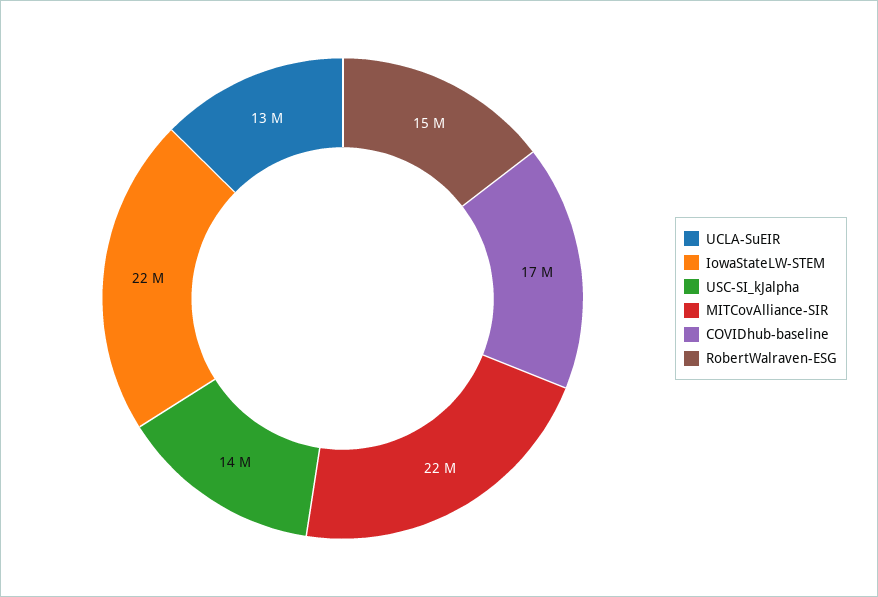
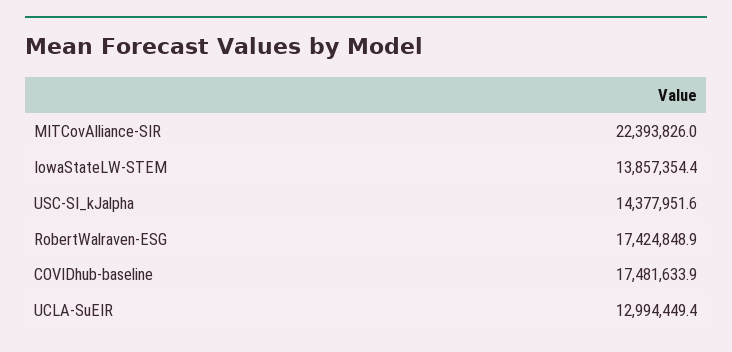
IowaStateLW-STEM: 22000000 -> 13857354.4
RobertWalraven-ESG: 15000000 -> 17424848.9

